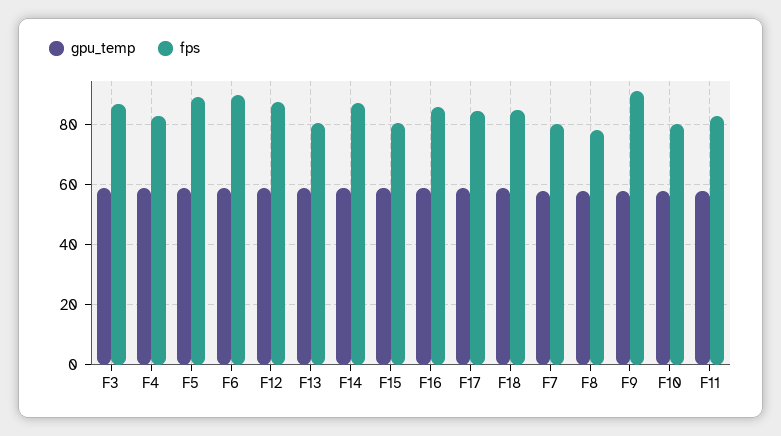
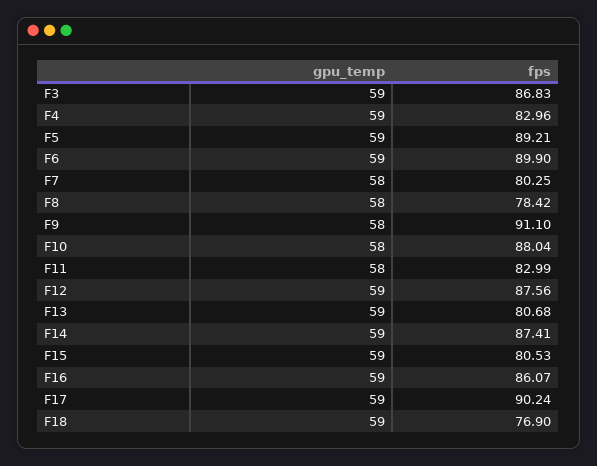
fps, F17: 85 -> 90.24
fps, F18: 85 -> 76.9
fps, F10: 80 -> 88.04

